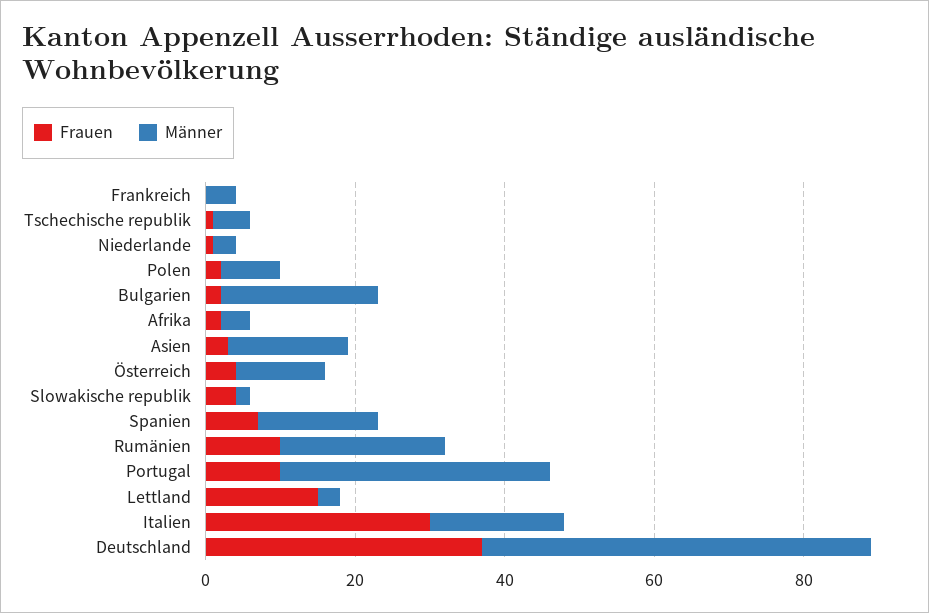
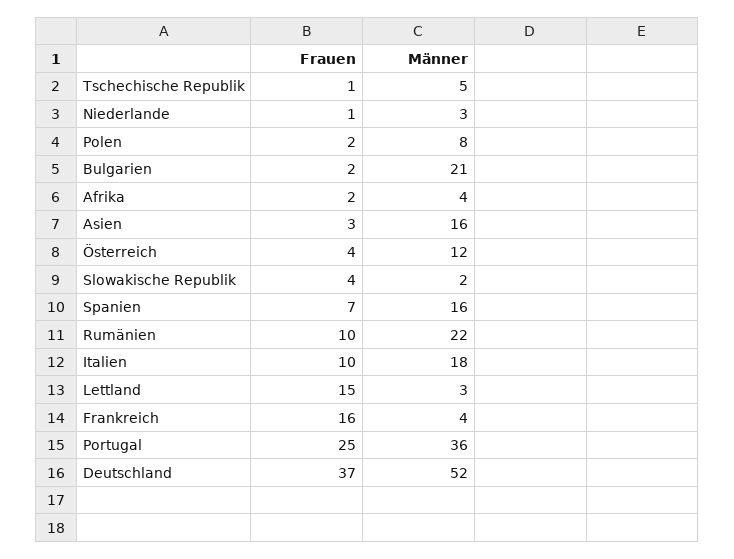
Frauen, Frankreich: 0 -> 16
Frauen, Portugal: 10 -> 25
Frauen, Italien: 30 -> 10

